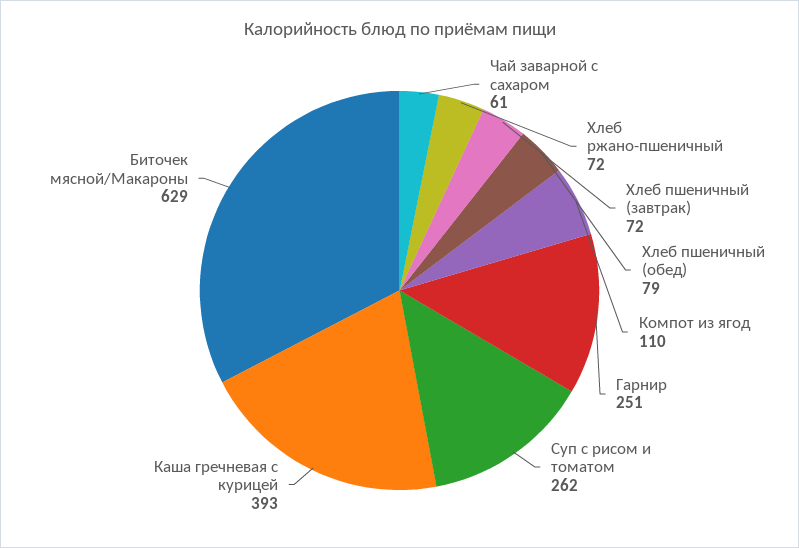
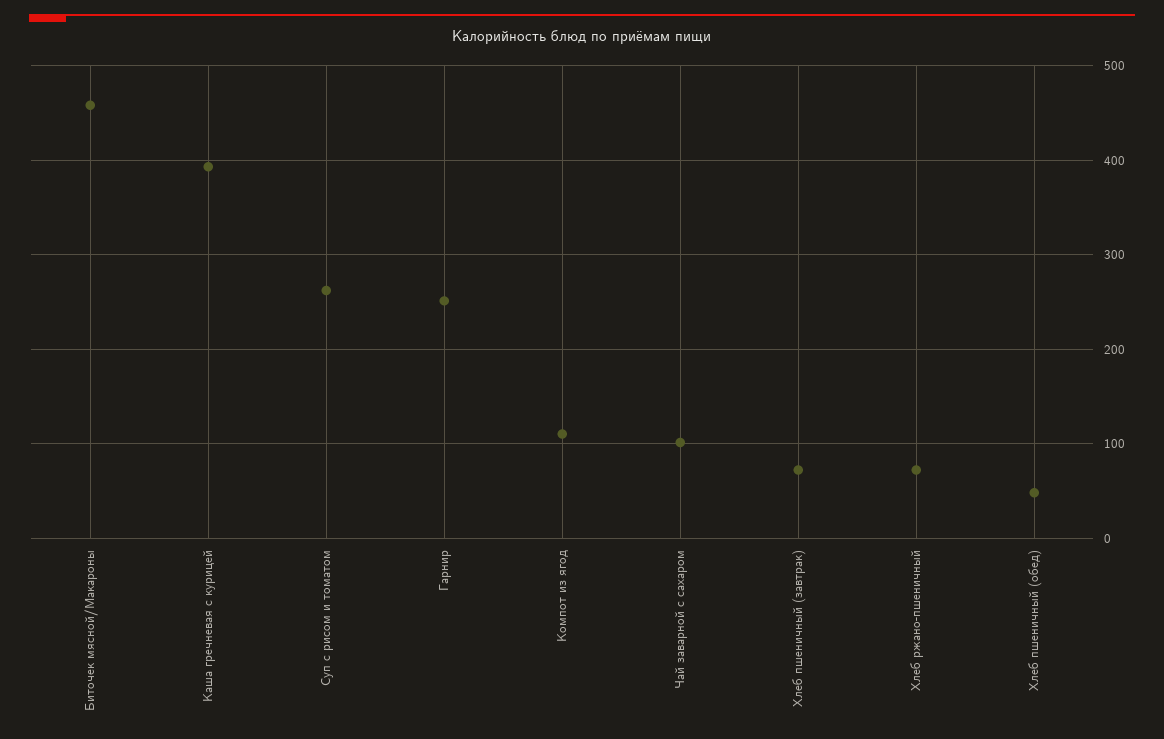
Чай заварной с сахаром: 61 -> 100
Хлеб пшеничный (обед): 79 -> 50
Биточек мясной/Макароны: 629 -> 460

